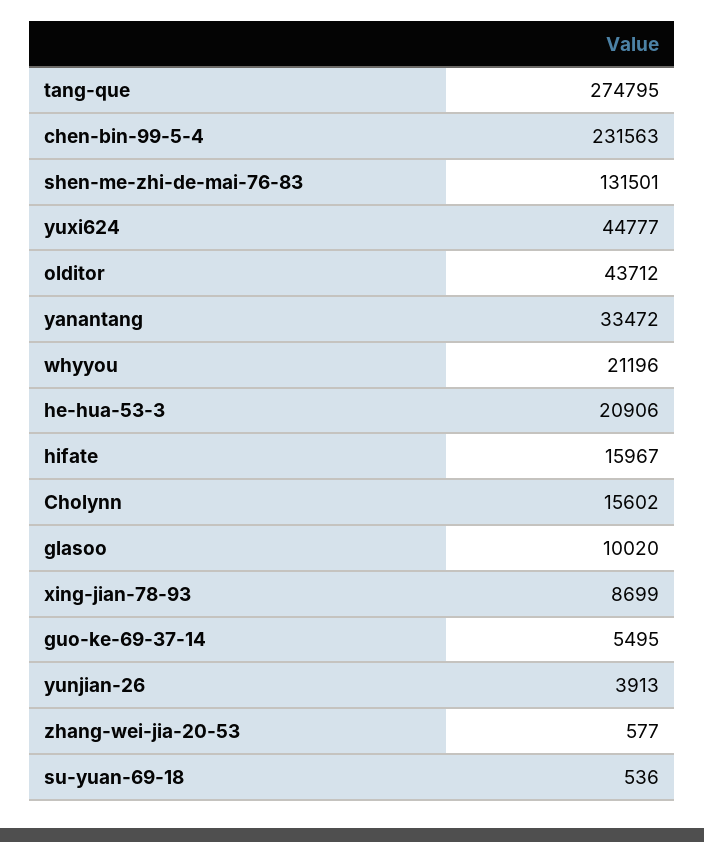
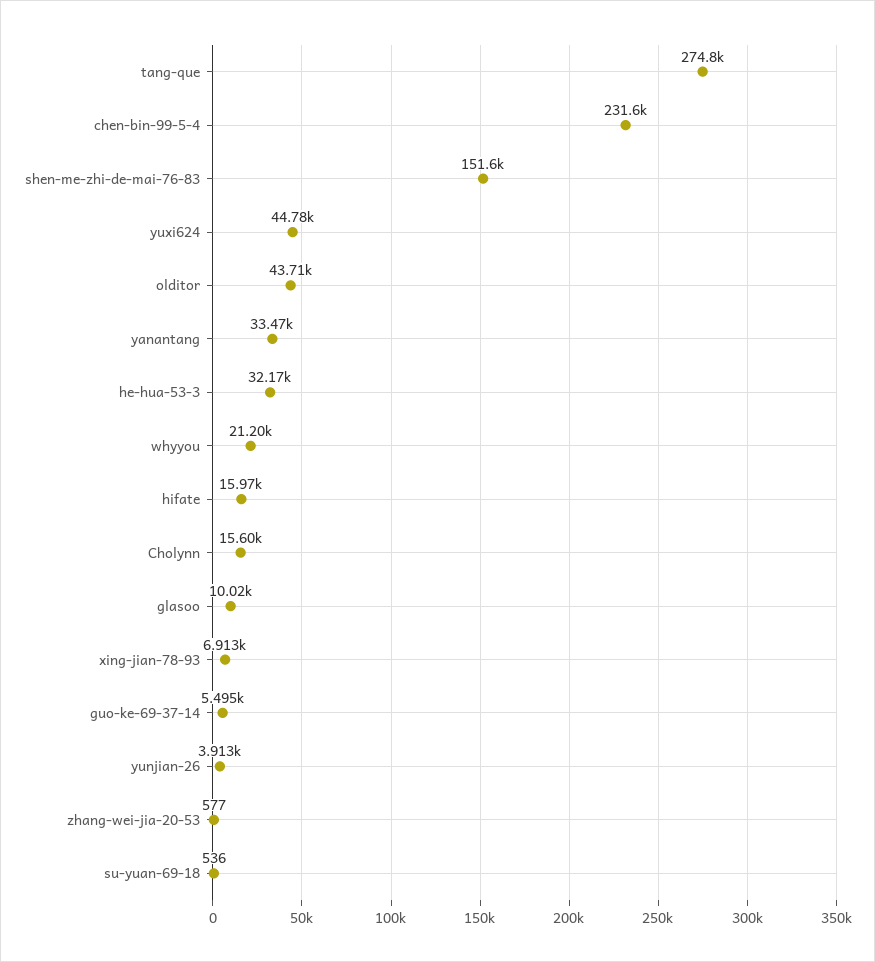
shen-me-zhi-de-mai-76-83: 131501 -> 151600
he-hua-53-3: 20906 -> 32170
xing-jian-78-93: 8699 -> 6913

